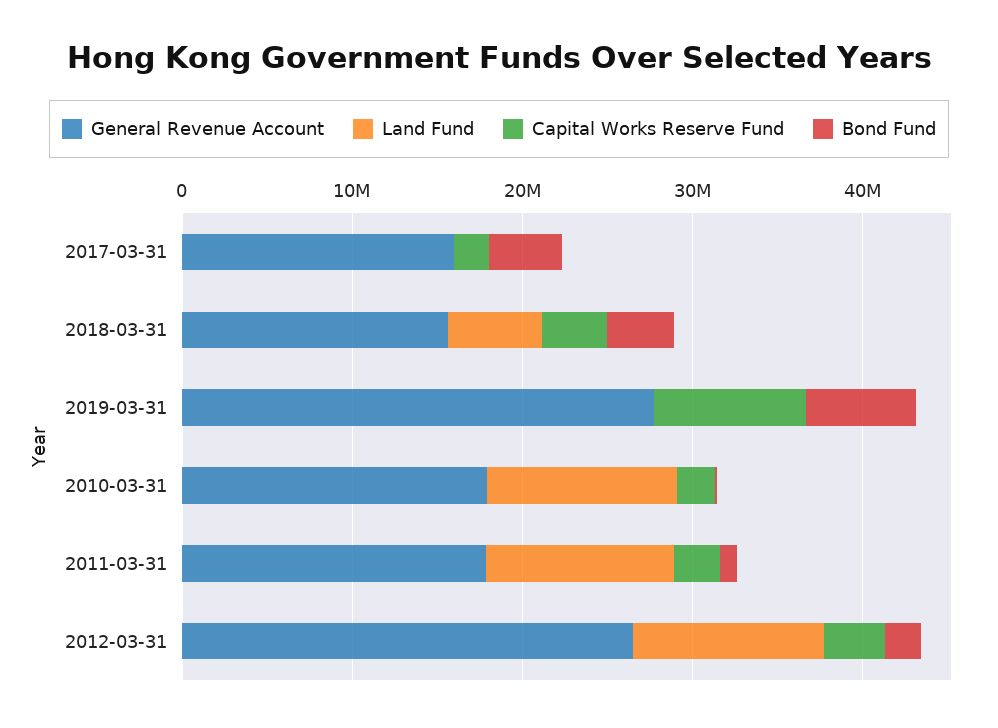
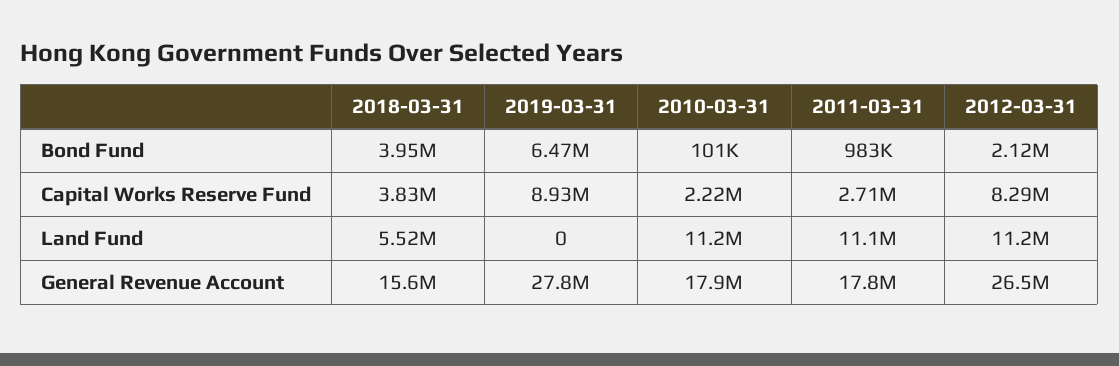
General Revenue Account, 2017-03-31: 16000000 -> none
Land Fund, 2017-03-31: 0 -> none
Capital Works Reserve Fund, 2017-03-31: 2000000 -> none
Bond Fund, 2017-03-31: 4000000 -> none
Capital Works Reserve Fund, 2012-03-31: 4000000 -> 8290000

